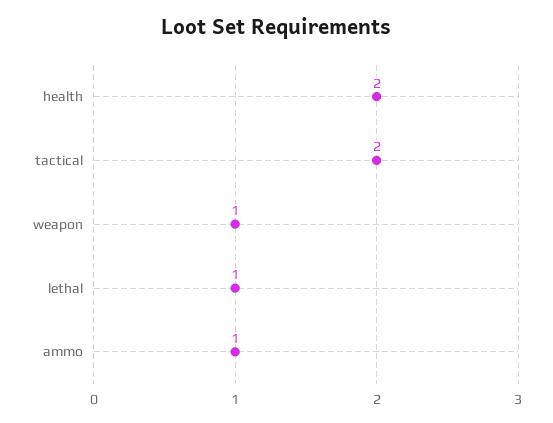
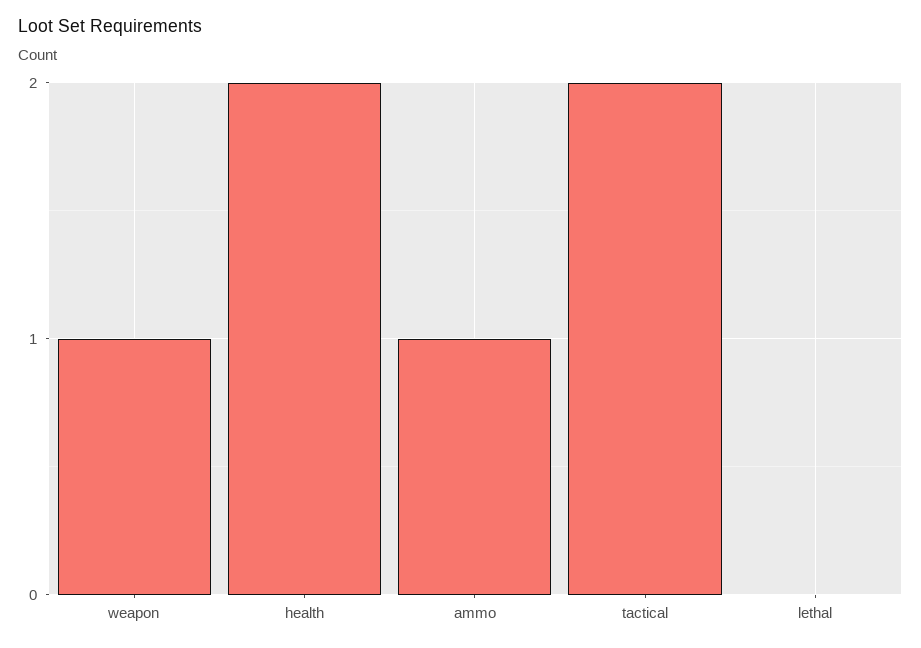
lethal: 1 -> 0

